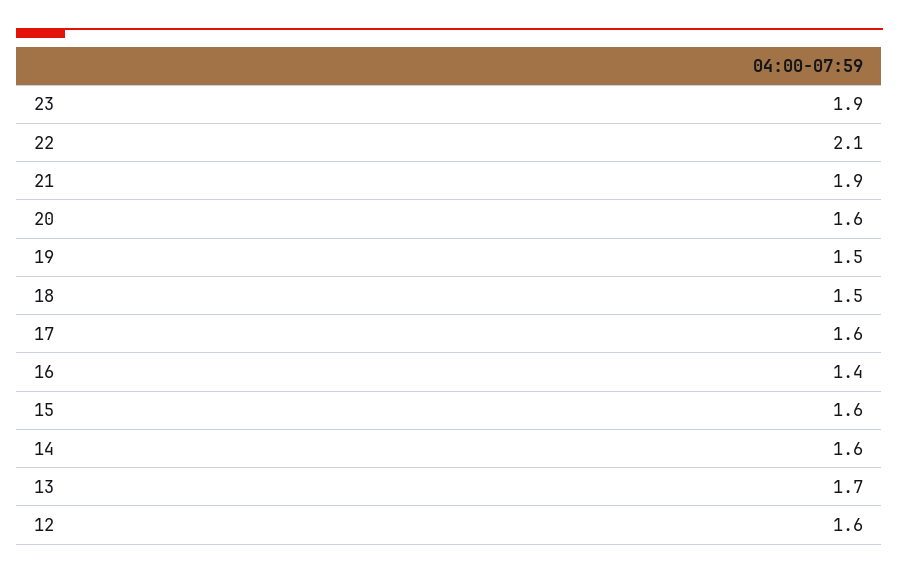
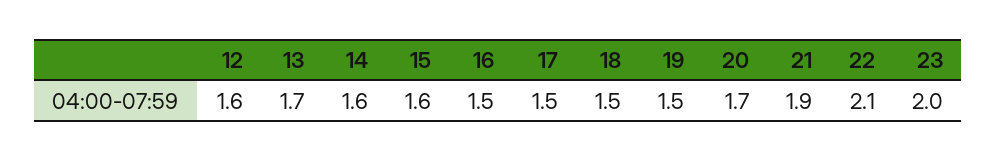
23: 1.9 -> 2
20: 1.6 -> 1.7
17: 1.6 -> 1.5
16: 1.4 -> 1.5

